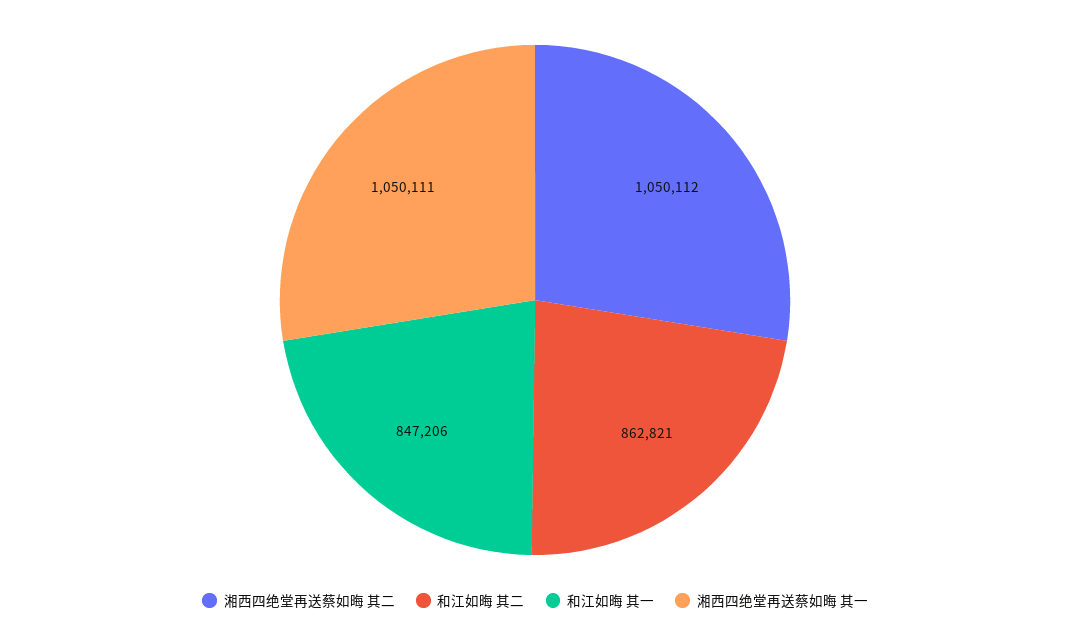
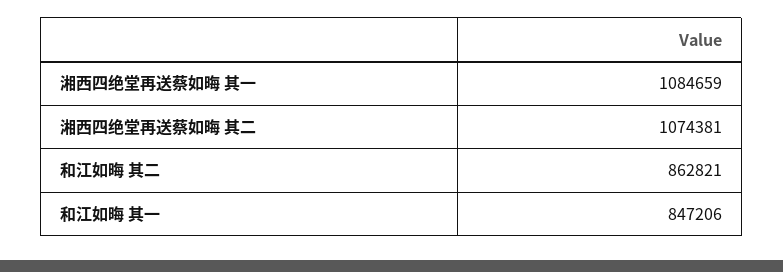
湘西四绝堂再送蔡如晦 其二: 1050112 -> 1074381
湘西四绝堂再送蔡如晦 其一: 1050111 -> 1084659

